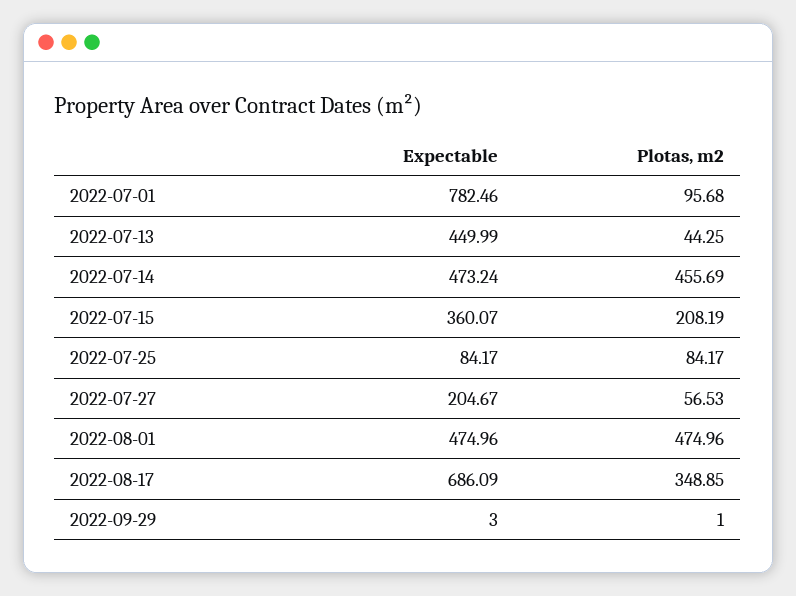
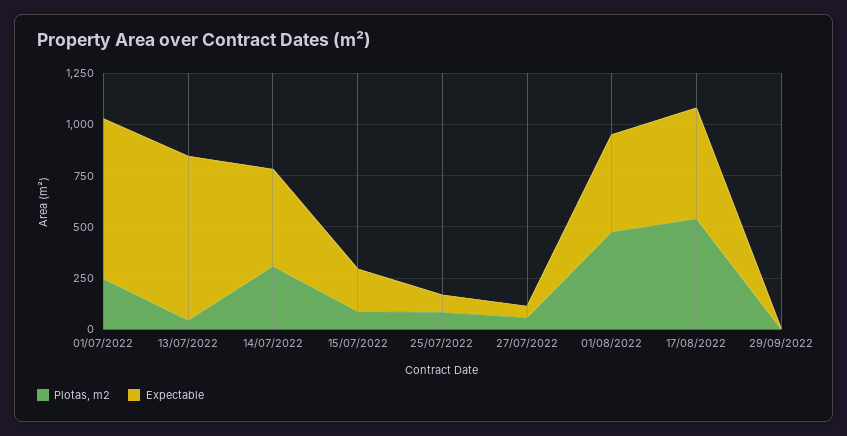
Plotas, m2, 2022-07-01: 95.68 -> 250
Expectable, 2022-07-13: 449.99 -> 800
Plotas, m2, 2022-07-14: 455.69 -> 300
Expectable, 2022-07-15: 360.07 -> 200
Plotas, m2, 2022-07-15: 208.19 -> 100
Expectable, 2022-07-27: 204.67 -> 50
Expectable, 2022-08-17: 686.09 -> 550
Plotas, m2, 2022-08-17: 348.85 -> 550

